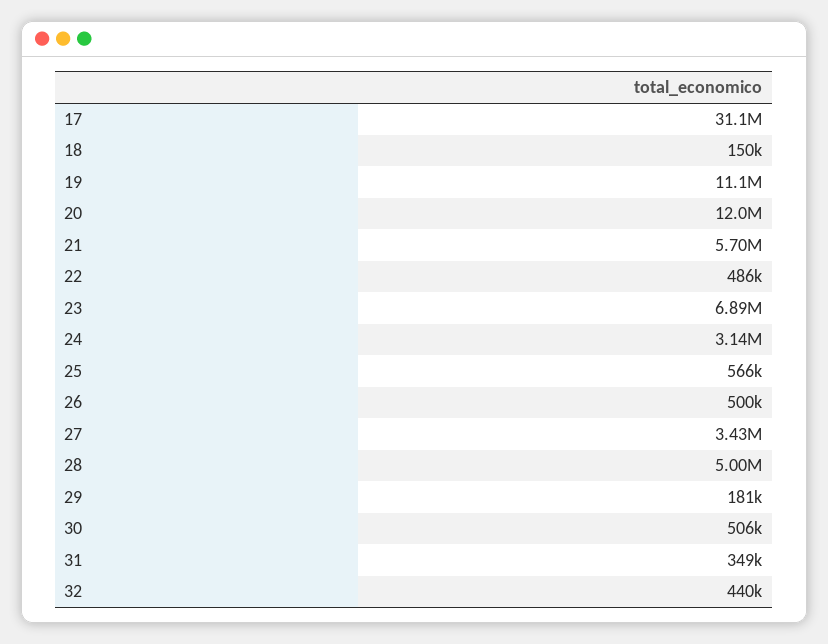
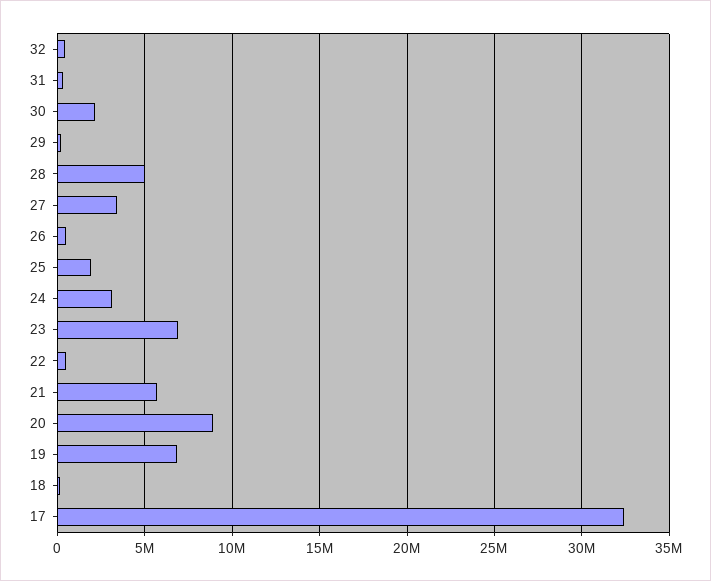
17: 31100000 -> 32500000
19: 11100000 -> 7000000
20: 12000000 -> 9000000
25: 566000 -> 2000000
30: 506000 -> 2000000

